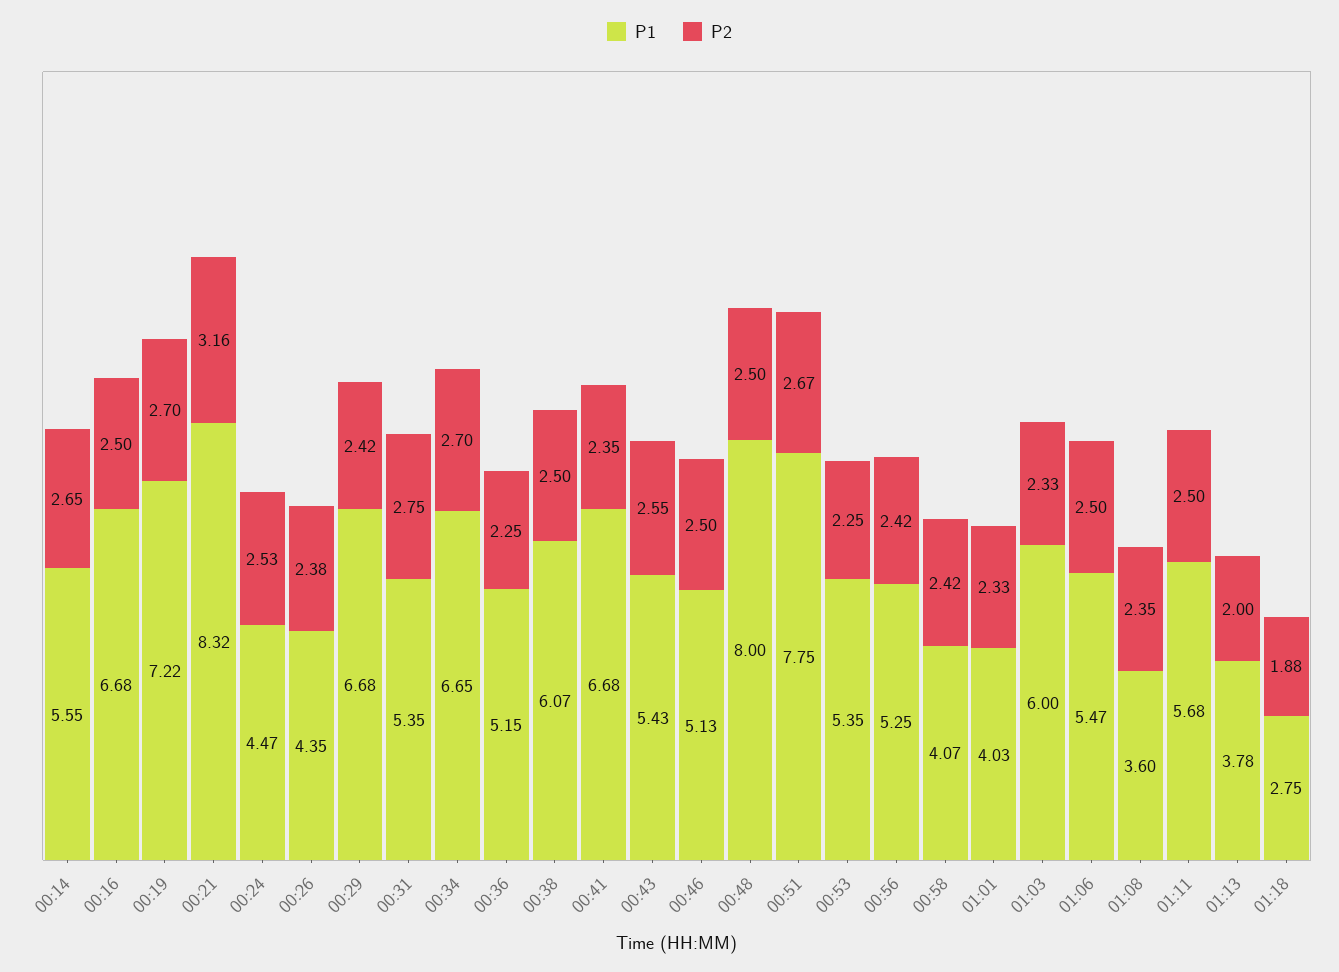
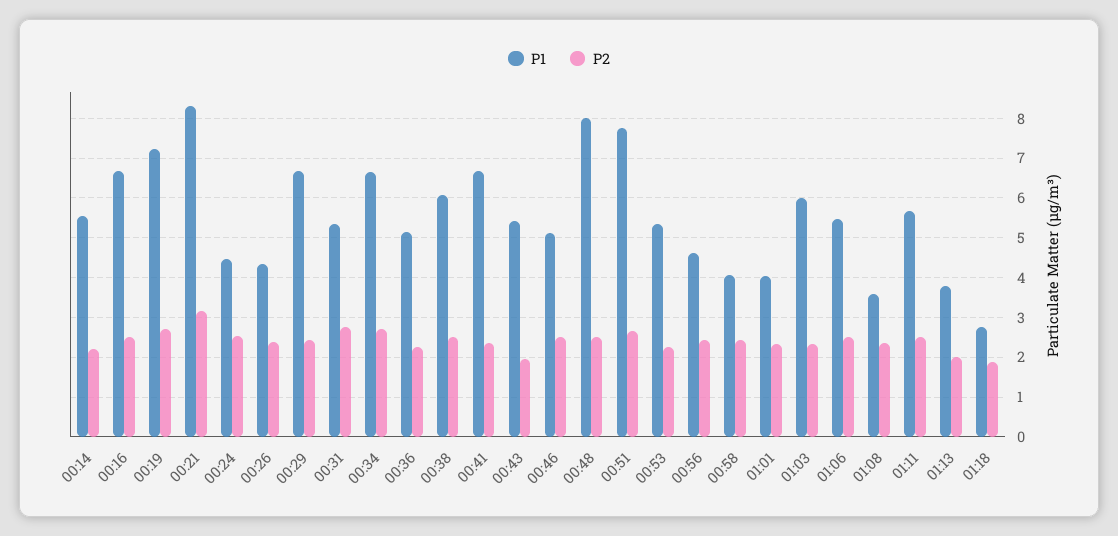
P2, 00:14: 2.65 -> 2.2
P2, 00:43: 2.55 -> 2
P1, 00:56: 5.25 -> 4.6

